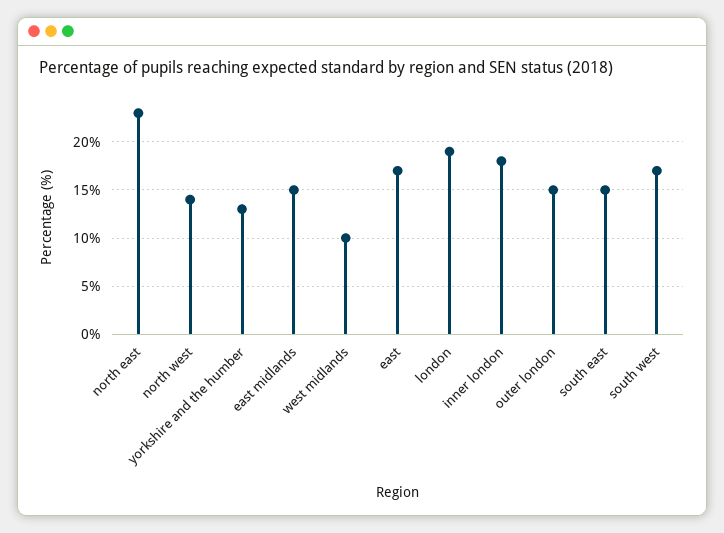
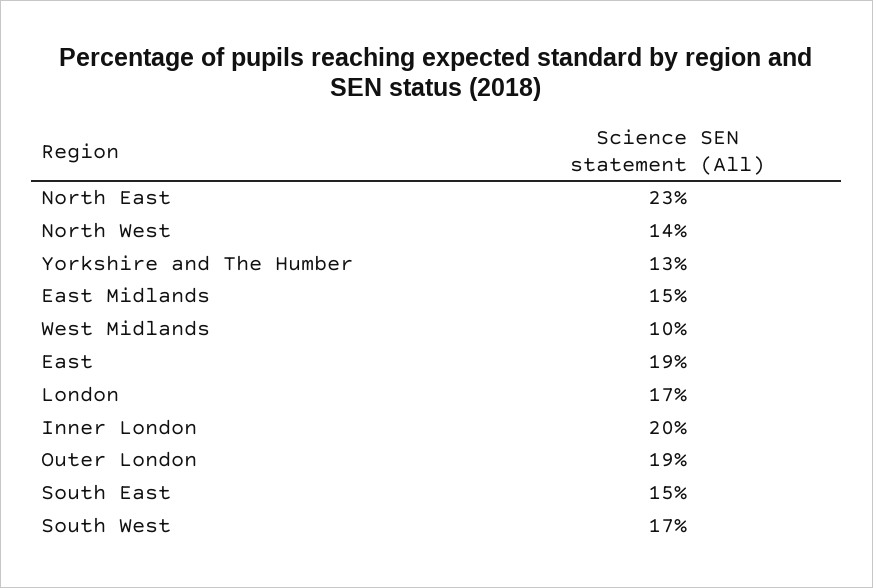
east: 17 -> 19
london: 19 -> 17
inner london: 18 -> 20
outer london: 15 -> 19

